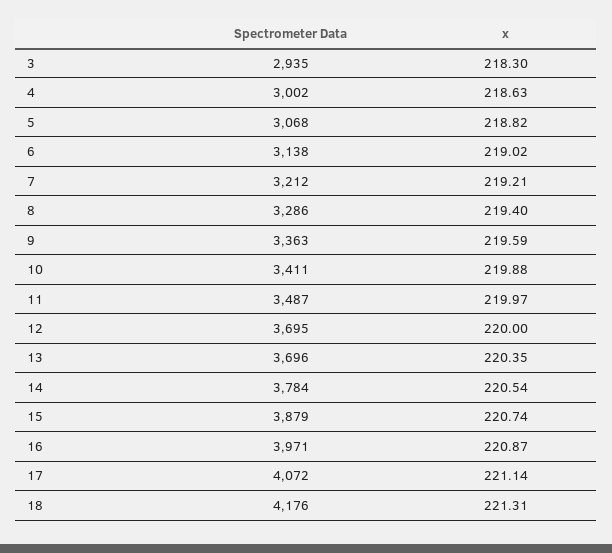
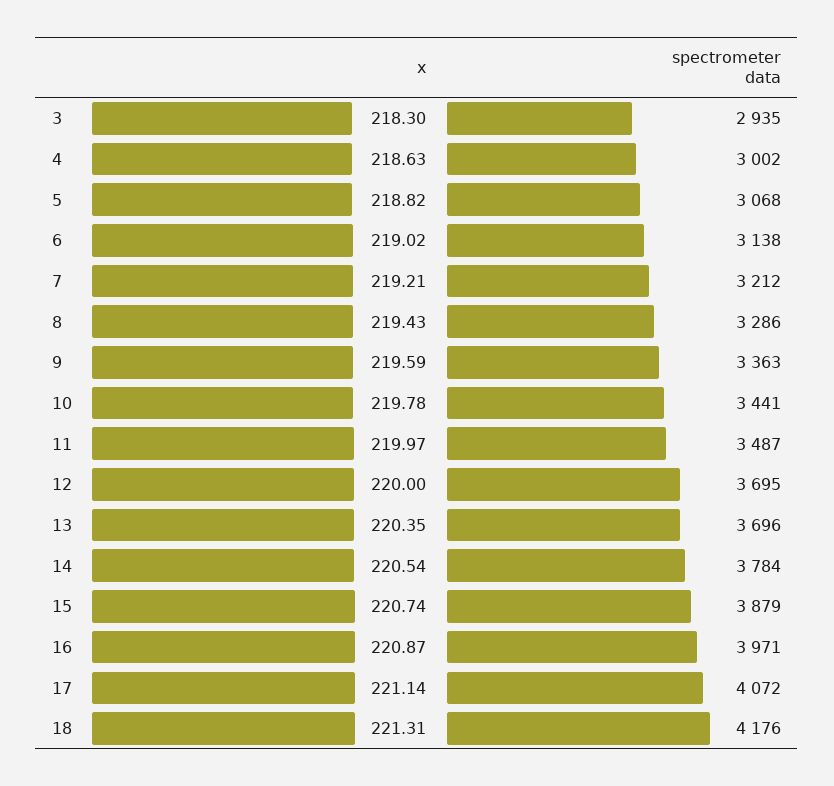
x, 8: 219.4 -> 219.43
Spectrometer Data, 10: 3411 -> 3441
x, 10: 219.88 -> 219.78

